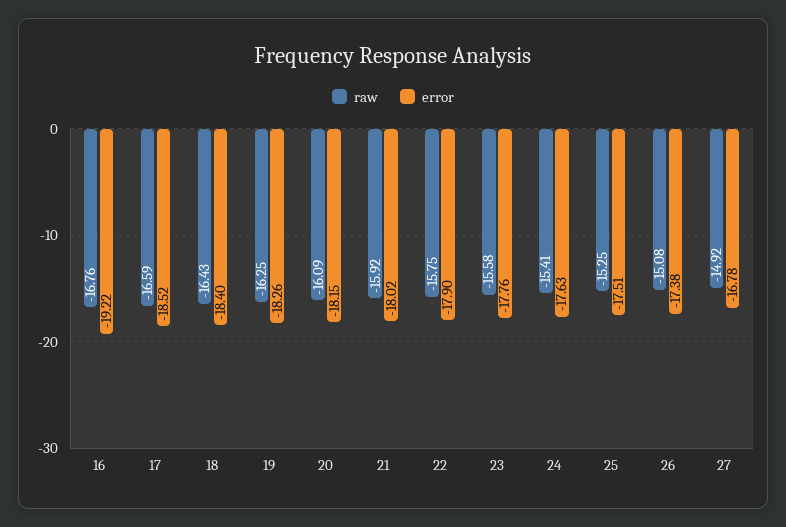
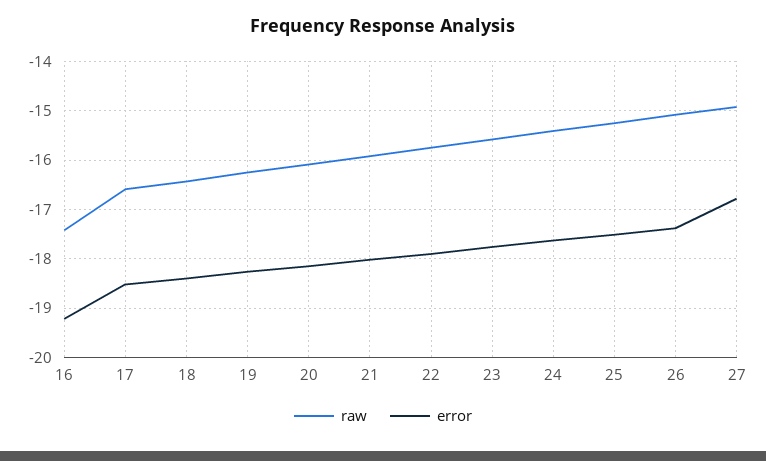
raw, 16: -16.76 -> -17.4

